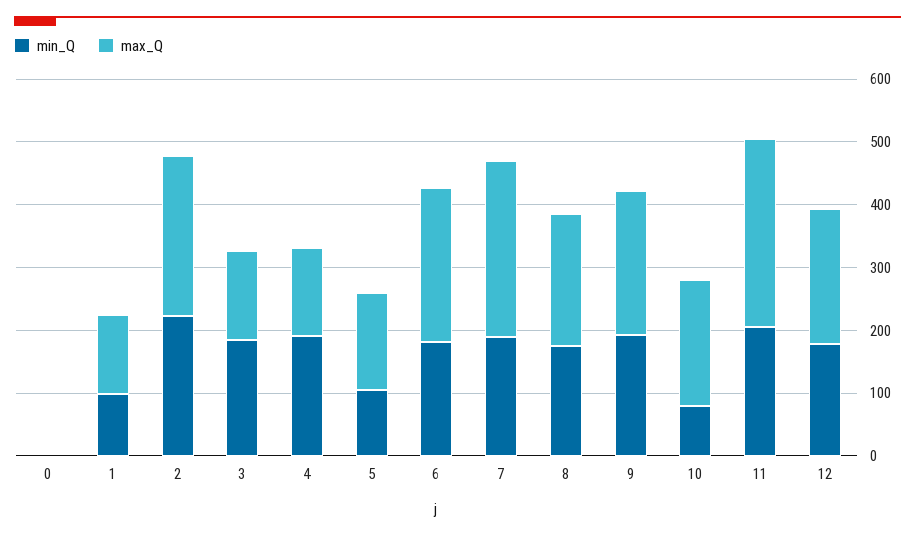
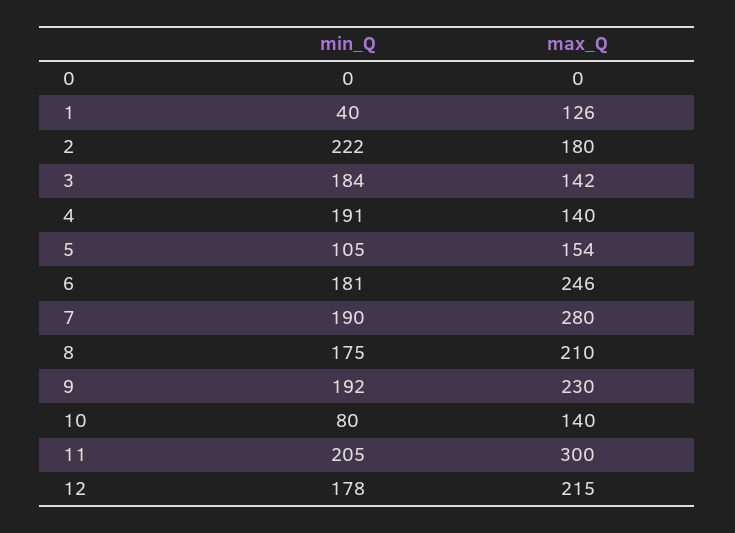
min_Q, 1: 100 -> 40
max_Q, 2: 260 -> 180
max_Q, 10: 200 -> 140

